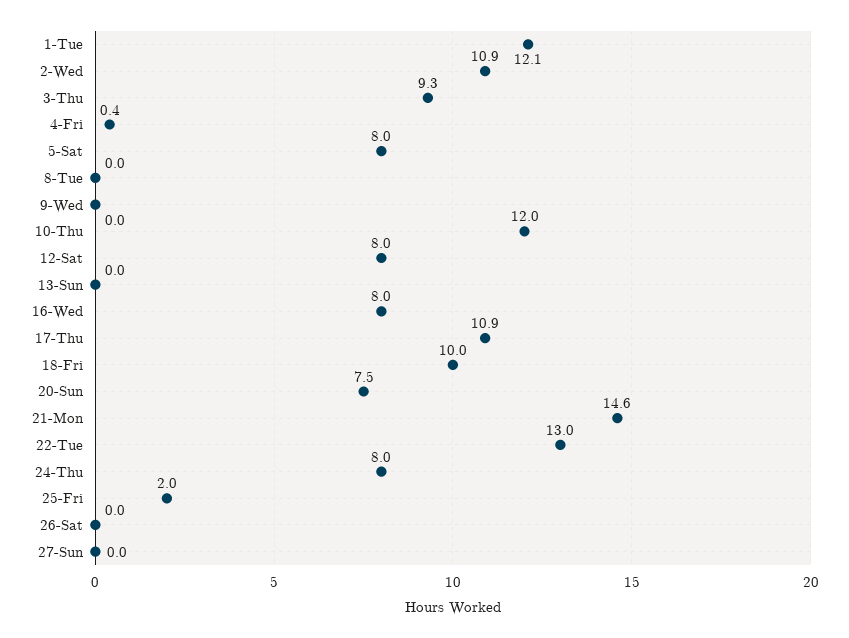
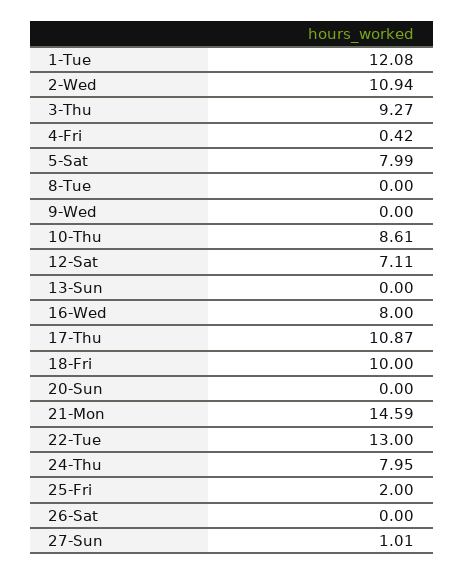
10-Thu: 12 -> 8.61
12-Sat: 8 -> 7.11
20-Sun: 7.5 -> 0
27-Sun: 0 -> 1.01

